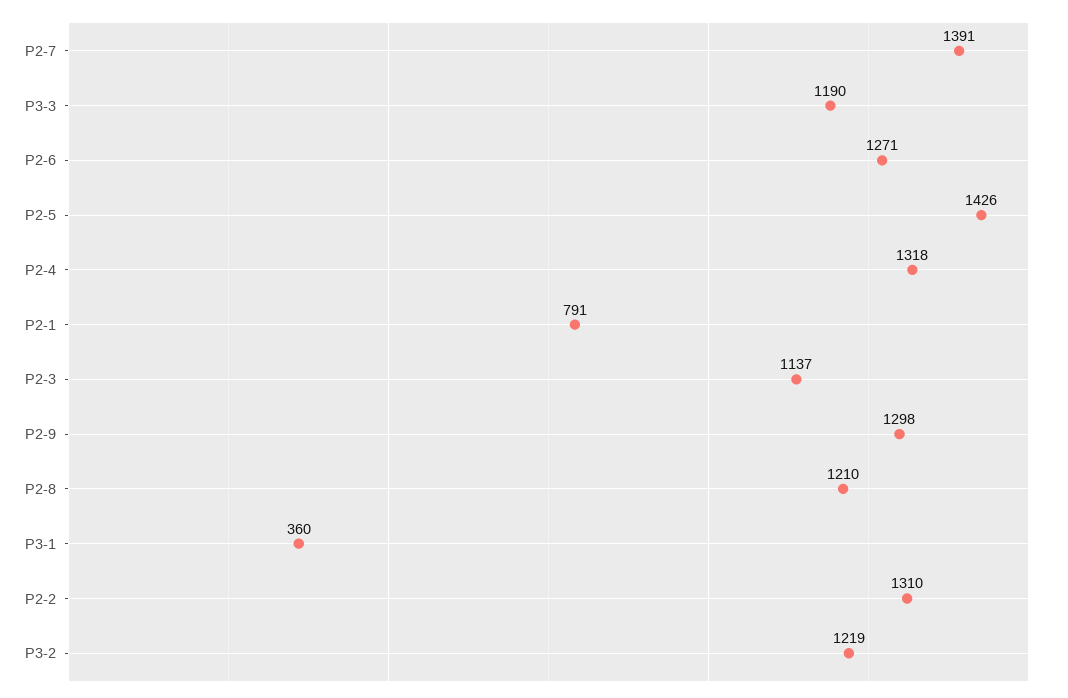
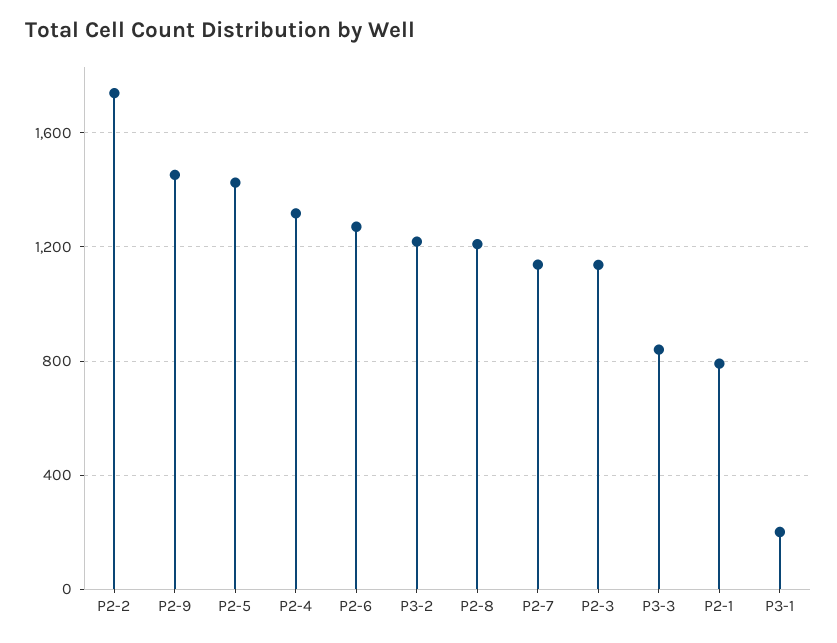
P2-7: 1391 -> 1150
P3-3: 1190 -> 850
P2-9: 1298 -> 1450
P3-1: 360 -> 200
P2-2: 1310 -> 1750

